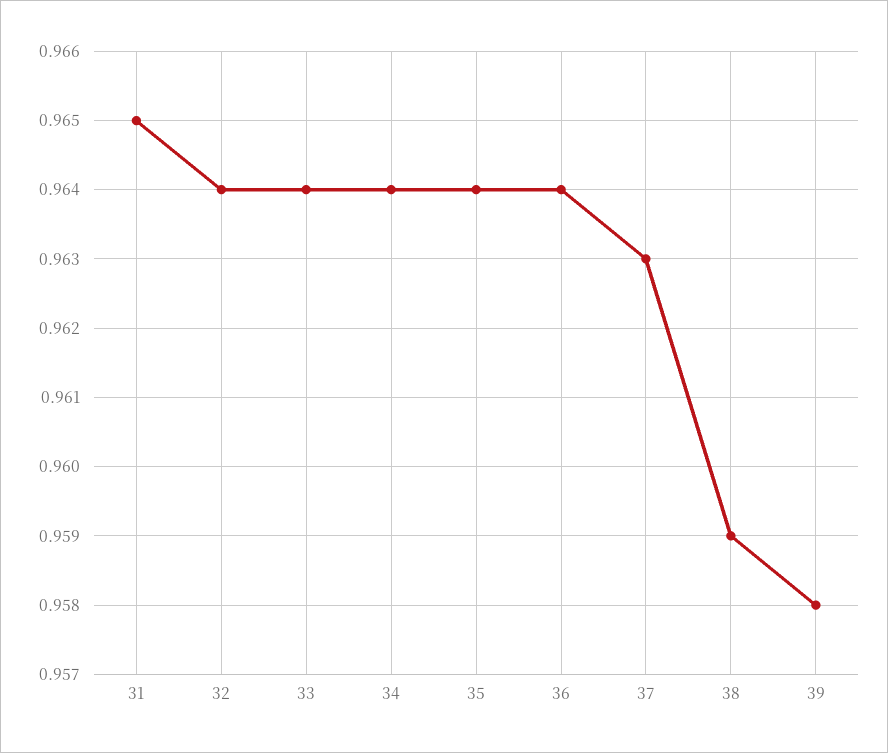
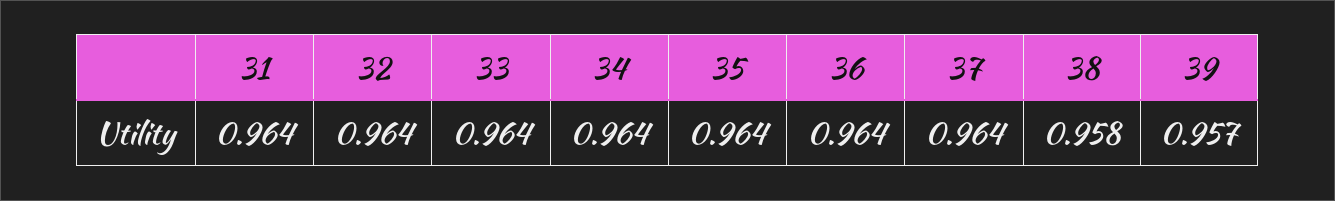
31: 0.965 -> 0.964
37: 0.963 -> 0.964
38: 0.959 -> 0.958
39: 0.958 -> 0.957

